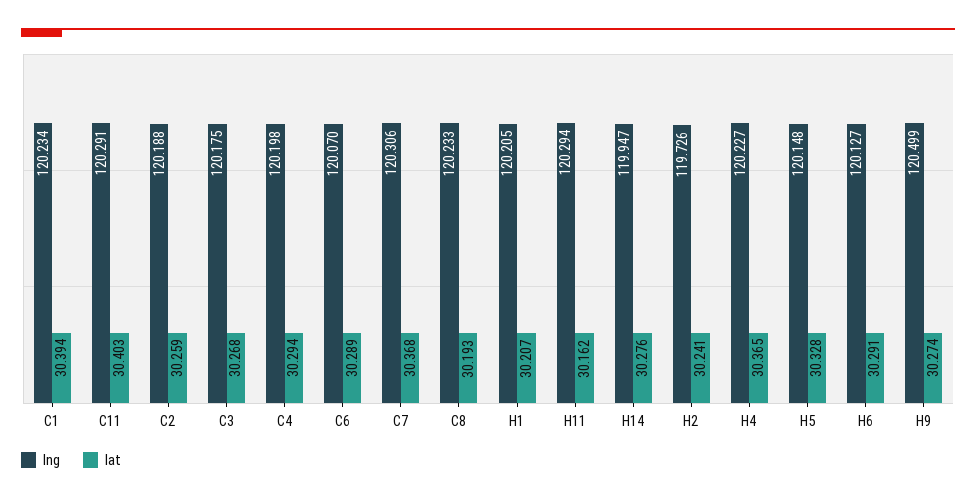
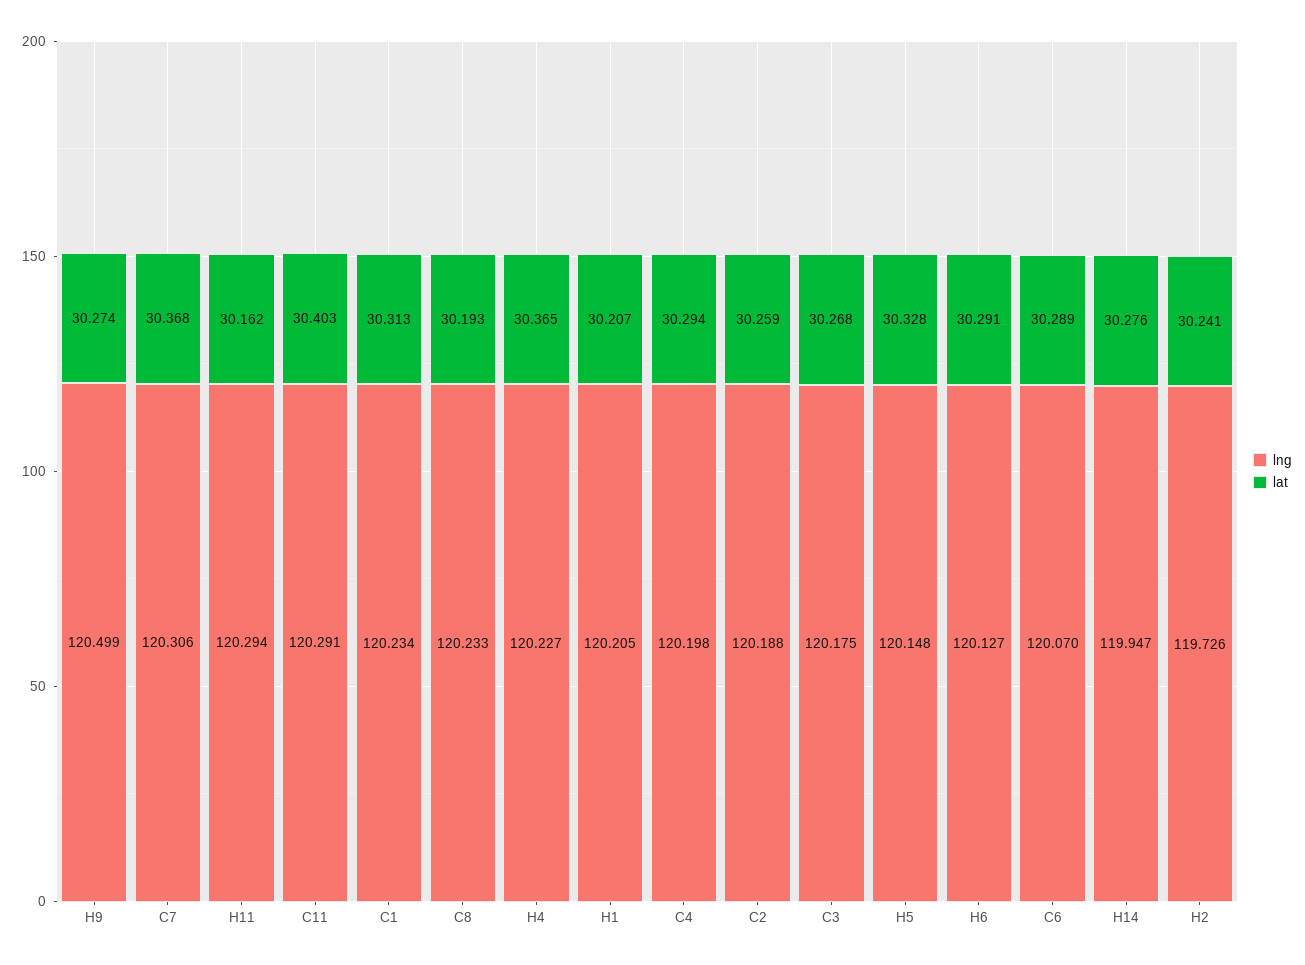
lat, C1: 30.394 -> 30.313

